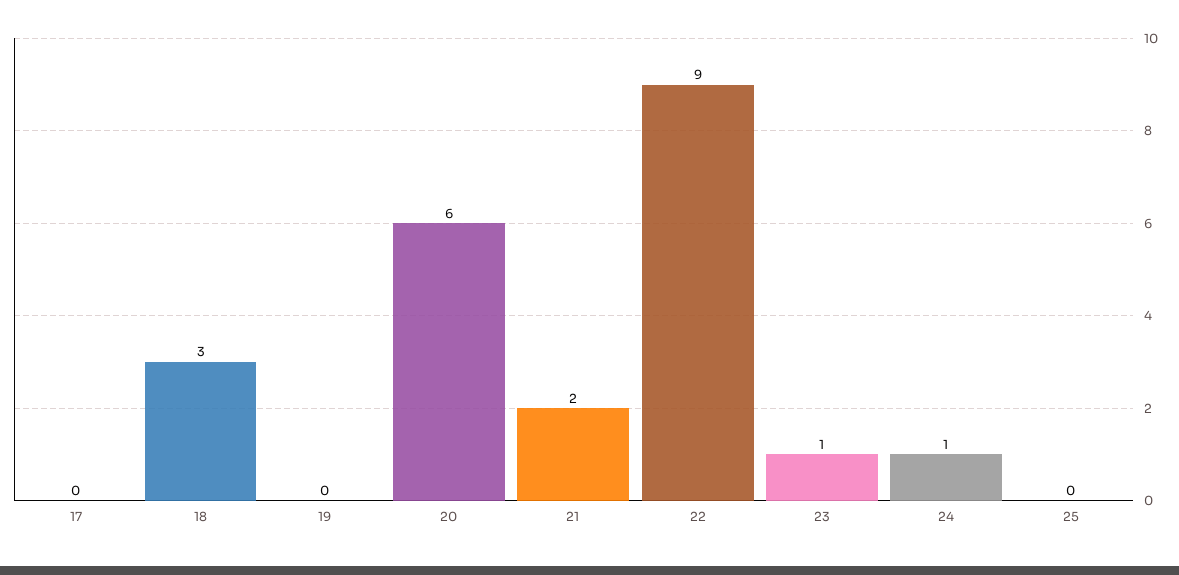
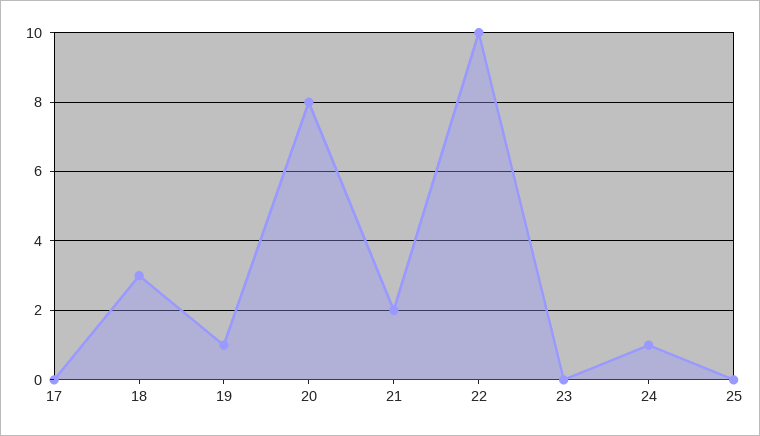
19: 0 -> 1
20: 6 -> 8
22: 9 -> 10
23: 1 -> 0

